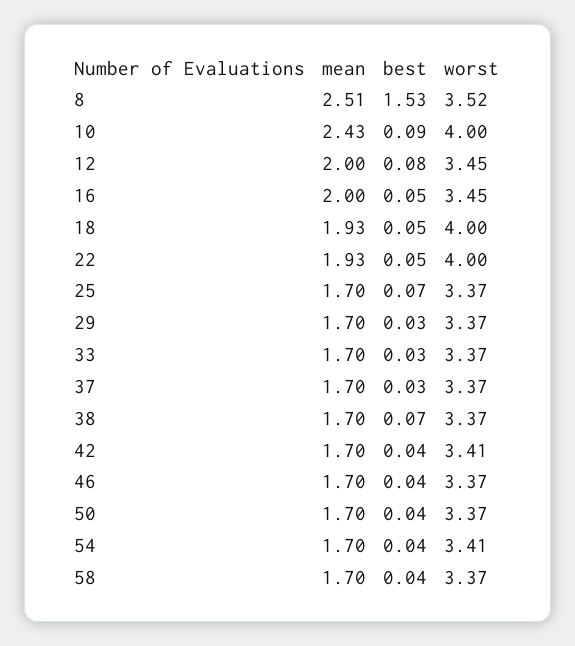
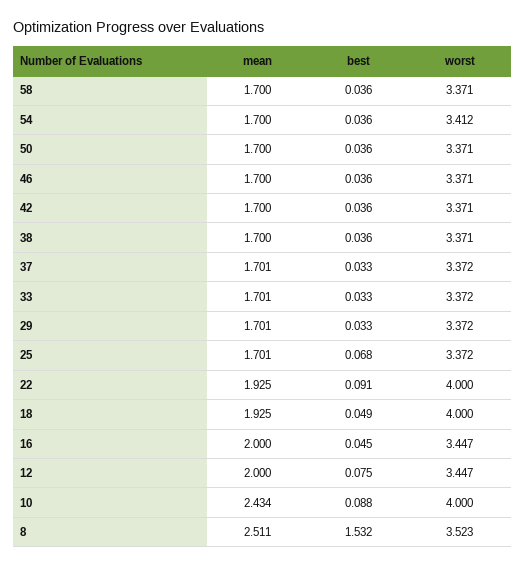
best, 22: 0.05 -> 0.091
best, 38: 0.07 -> 0.036
worst, 42: 3.41 -> 3.371

